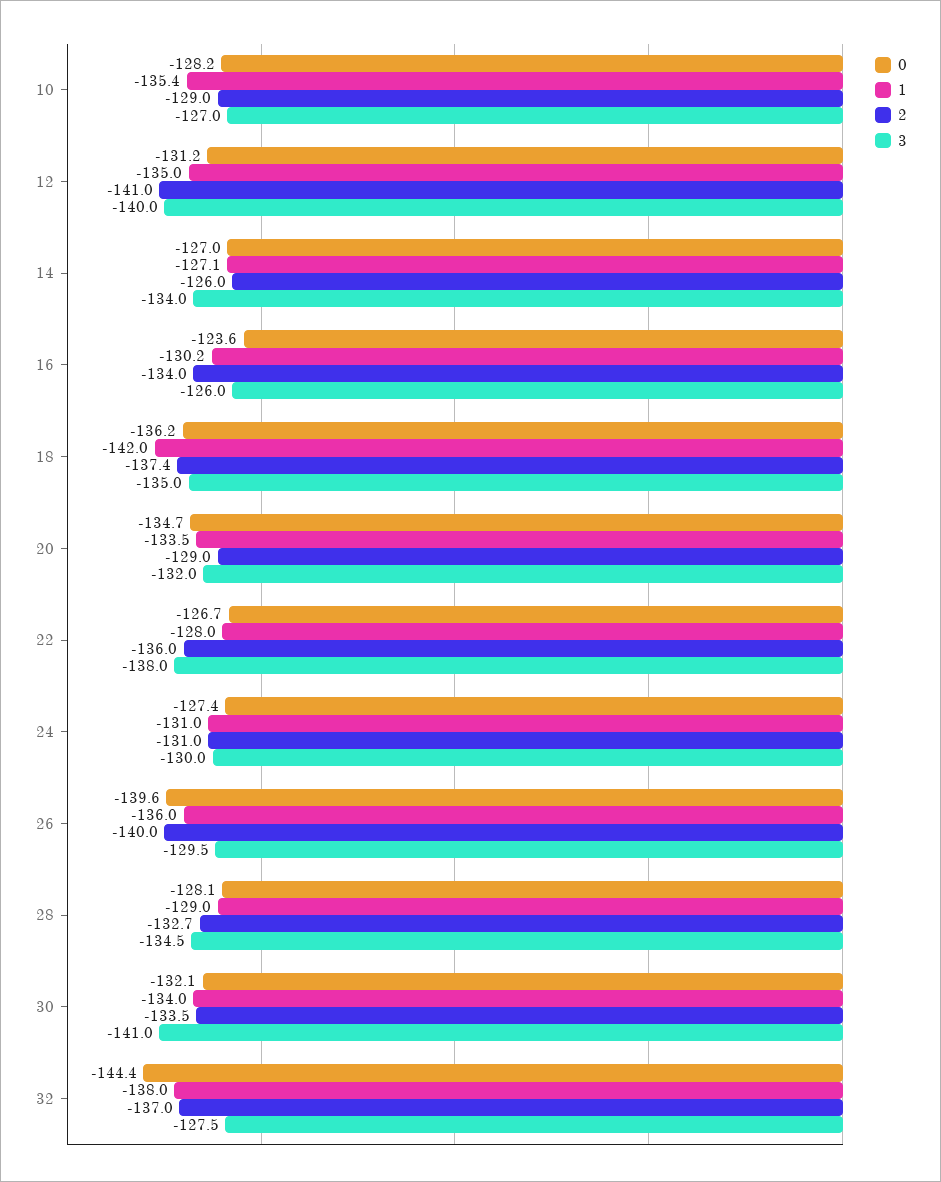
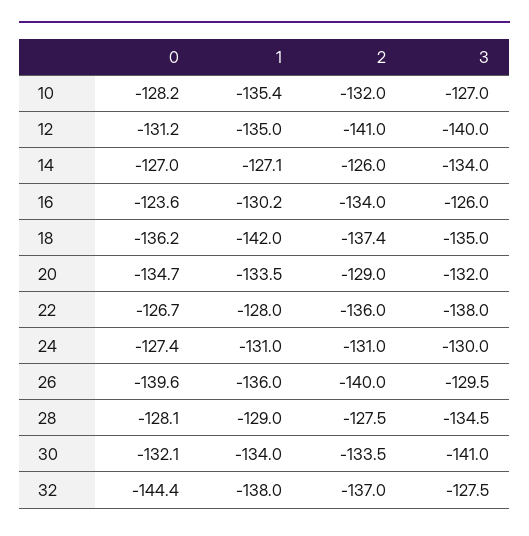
2, 10: -129 -> -132
2, 28: -132.7 -> -127.5

